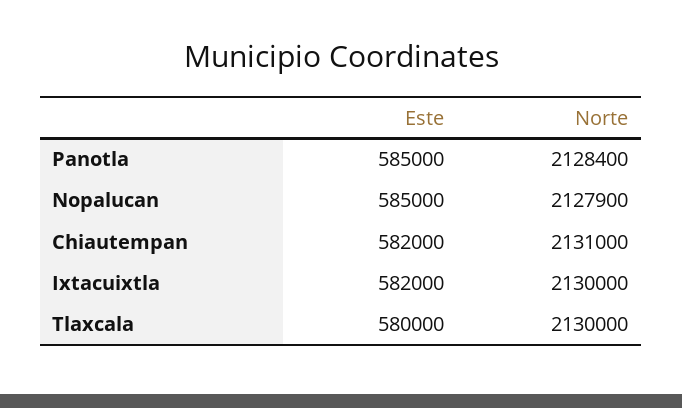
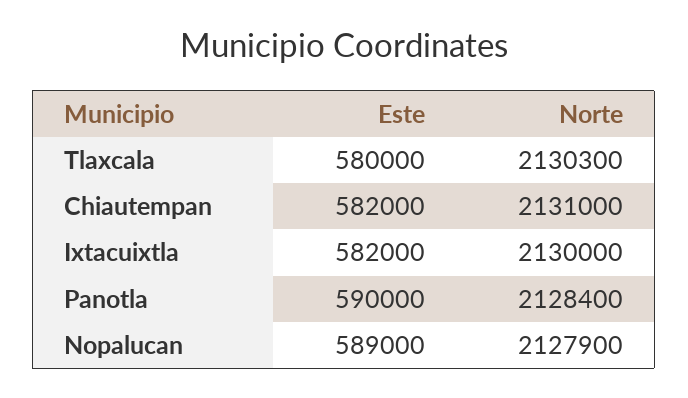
Este, Panotla: 585000 -> 590000
Este, Nopalucan: 585000 -> 589000
Norte, Tlaxcala: 2130000 -> 2130300

